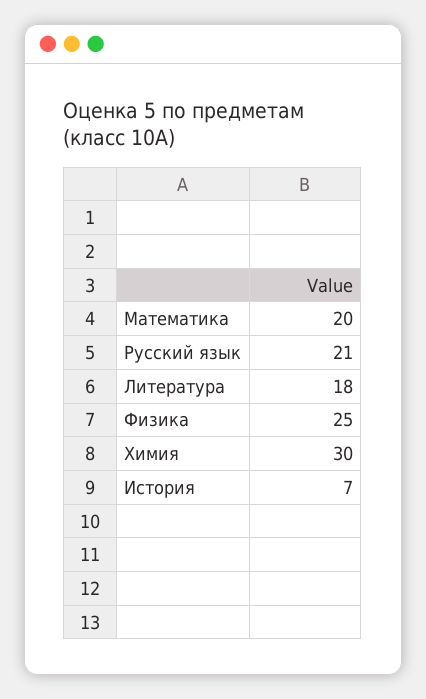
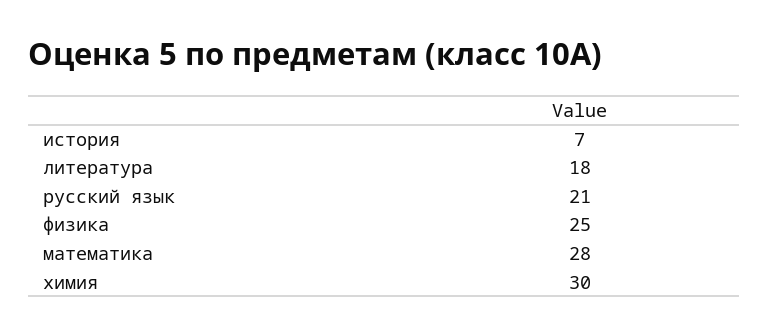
Математика: 20 -> 28

